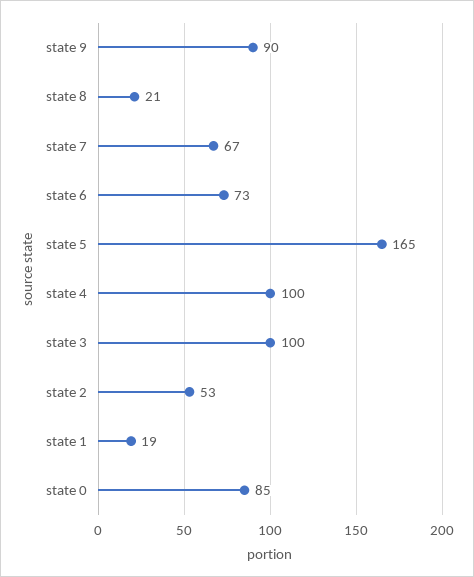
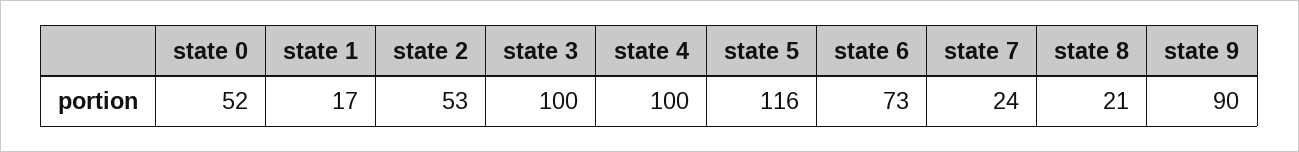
state 7: 67 -> 24
state 5: 165 -> 116
state 1: 19 -> 17
state 0: 85 -> 52

